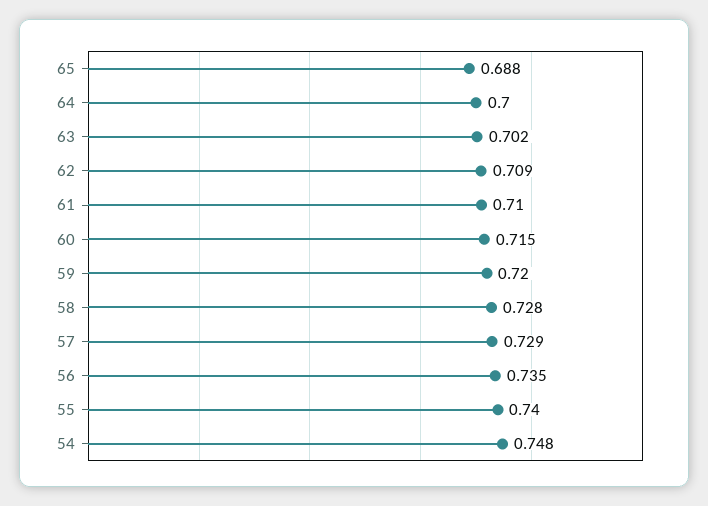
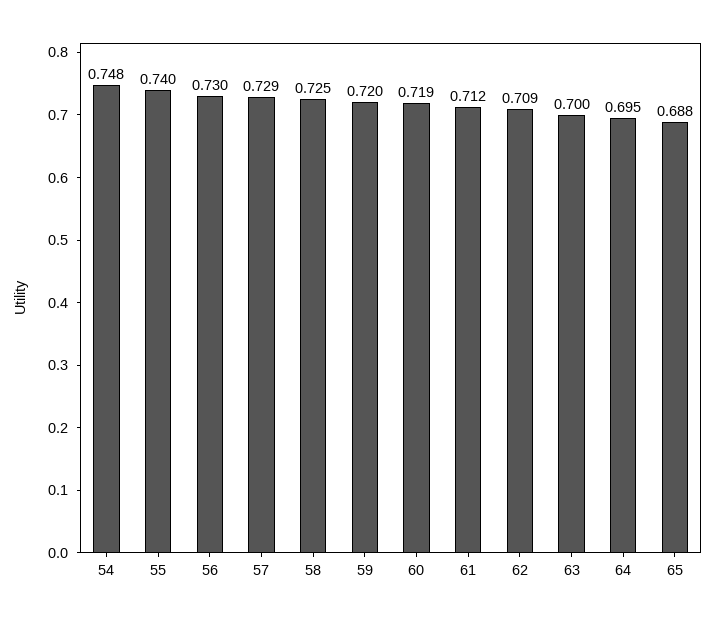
64: 0.7 -> 0.695
63: 0.702 -> 0.7
61: 0.71 -> 0.712
60: 0.715 -> 0.719
58: 0.728 -> 0.725
56: 0.735 -> 0.73

